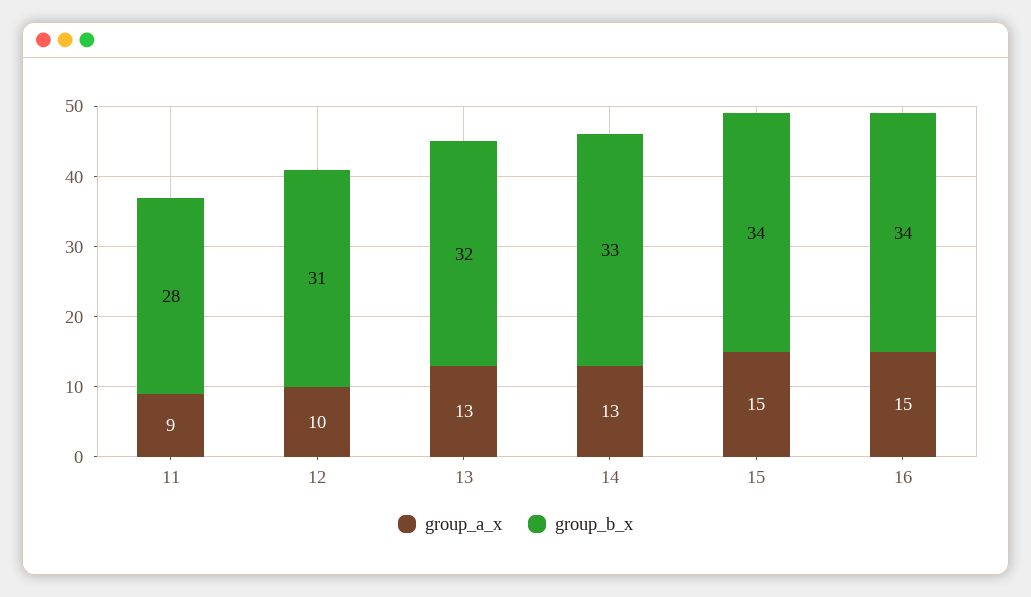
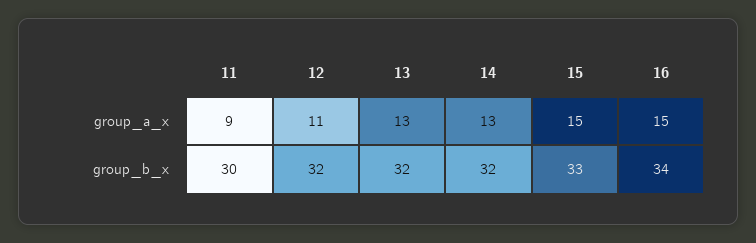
group_b_x, 11: 28 -> 30
group_a_x, 12: 10 -> 11
group_b_x, 12: 31 -> 32
group_b_x, 14: 33 -> 32
group_b_x, 15: 34 -> 33

